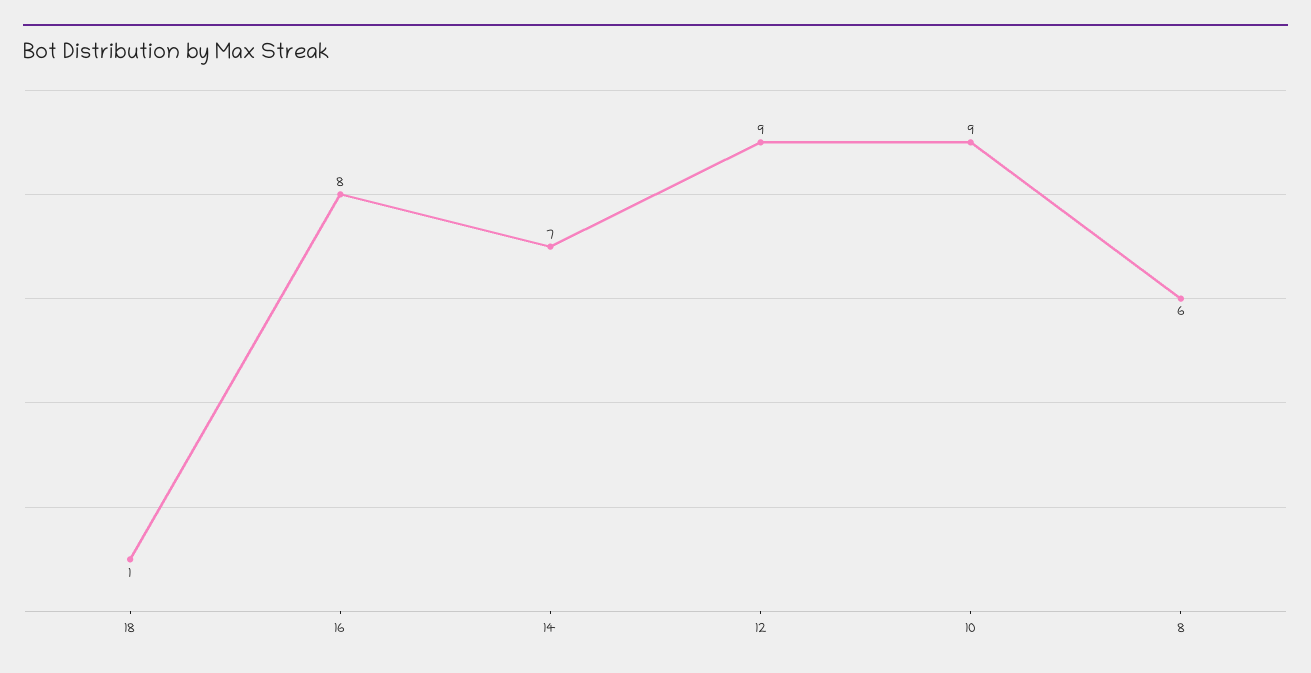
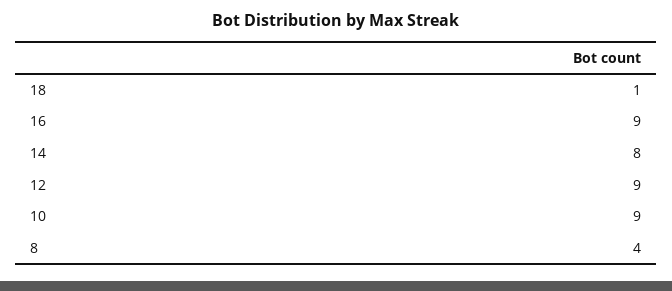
16: 8 -> 9
14: 7 -> 8
8: 6 -> 4

